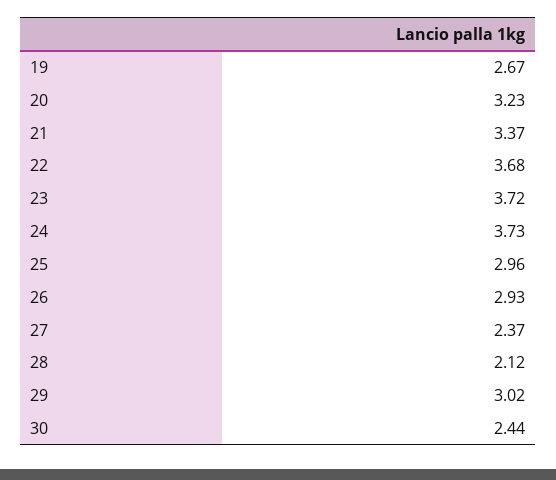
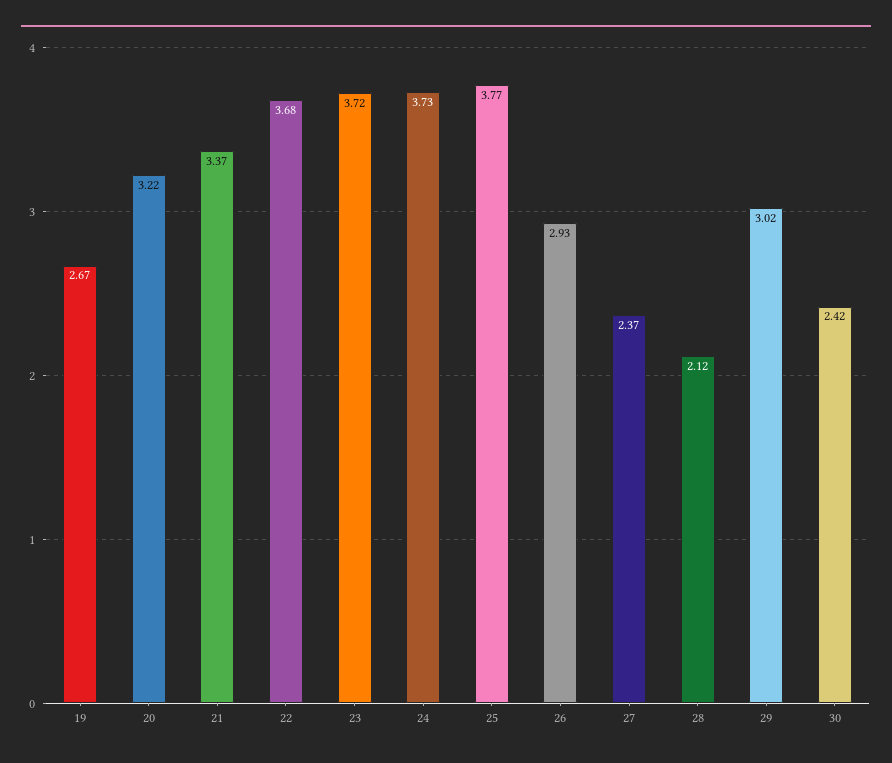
20: 3.23 -> 3.22
25: 2.96 -> 3.77
30: 2.44 -> 2.42

